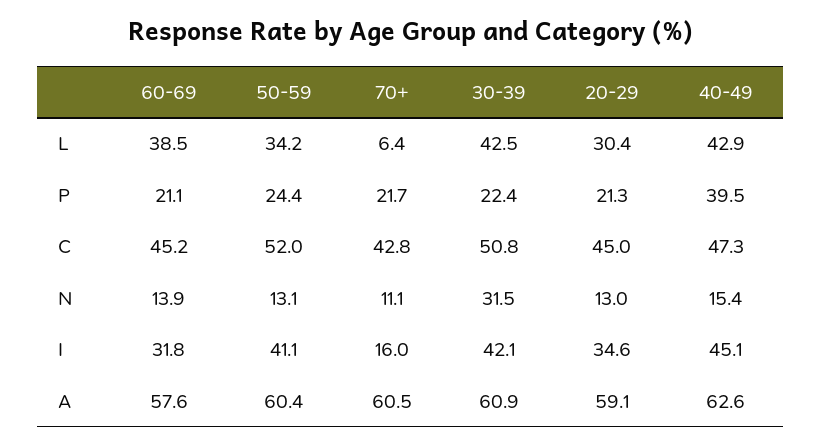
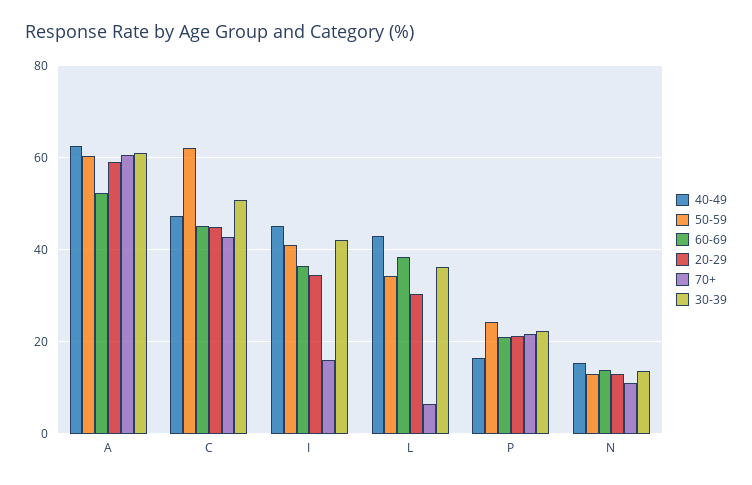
30-39, L: 42.5 -> 36
40-49, P: 39.5 -> 16
50-59, C: 52 -> 62
30-39, N: 31.5 -> 14
60-69, I: 31.8 -> 36
60-69, A: 57.6 -> 52

